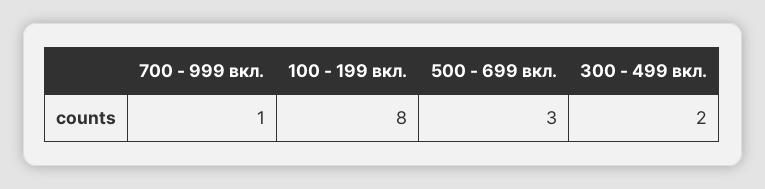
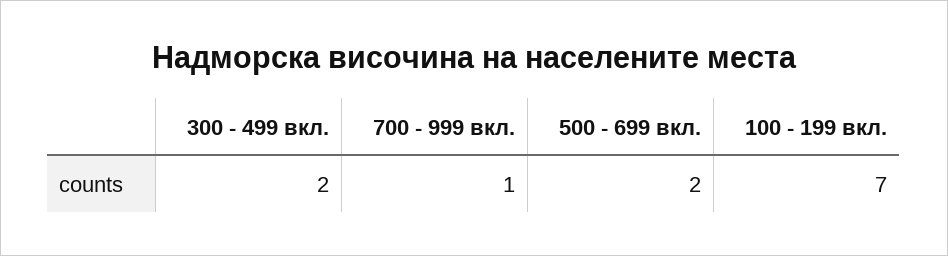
100 - 199 вкл.: 8 -> 7
500 - 699 вкл.: 3 -> 2

